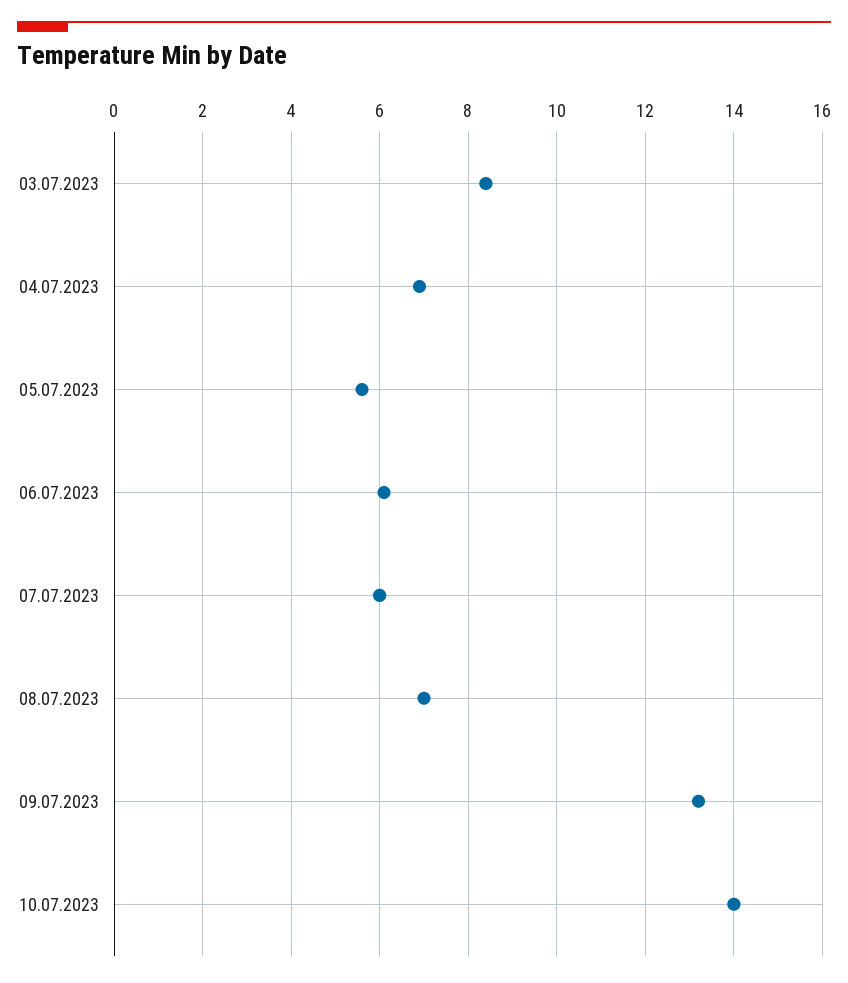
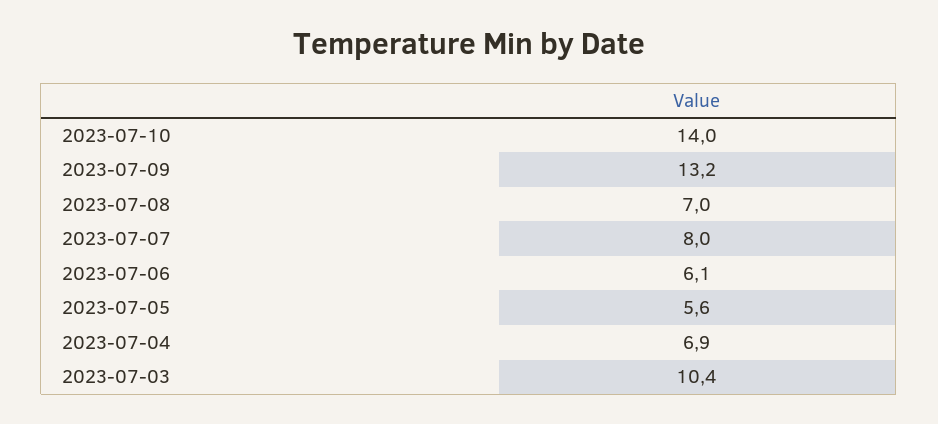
03.07.2023: 8.5 -> 10.4
07.07.2023: 6 -> 8

